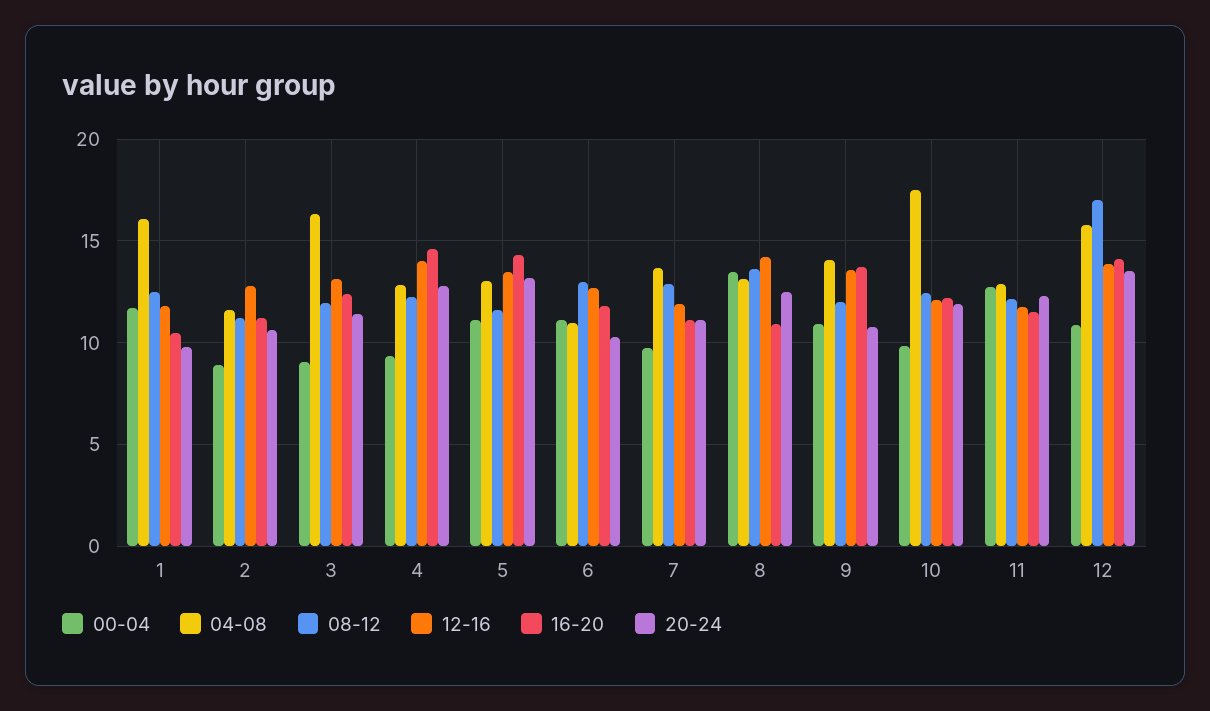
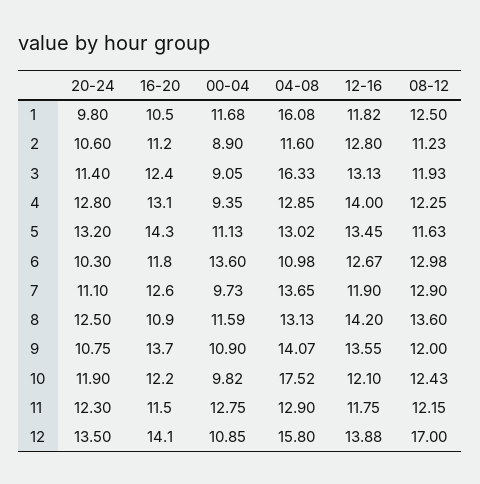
16-20, 4: 14.5 -> 13.1
00-04, 6: 11 -> 13.6
16-20, 7: 11 -> 12.6
00-04, 8: 13.5 -> 11.59

